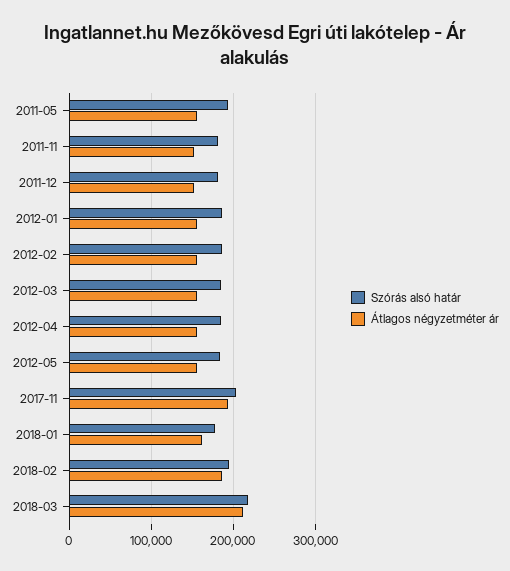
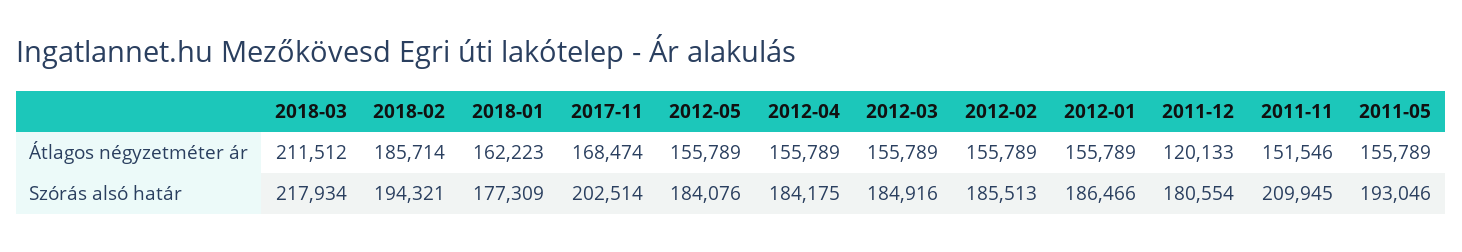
Szórás alsó határ, 2011-11: 180000 -> 209945
Átlagos négyzetméter ár, 2011-12: 150000 -> 120133
Átlagos négyzetméter ár, 2017-11: 190000 -> 168474

